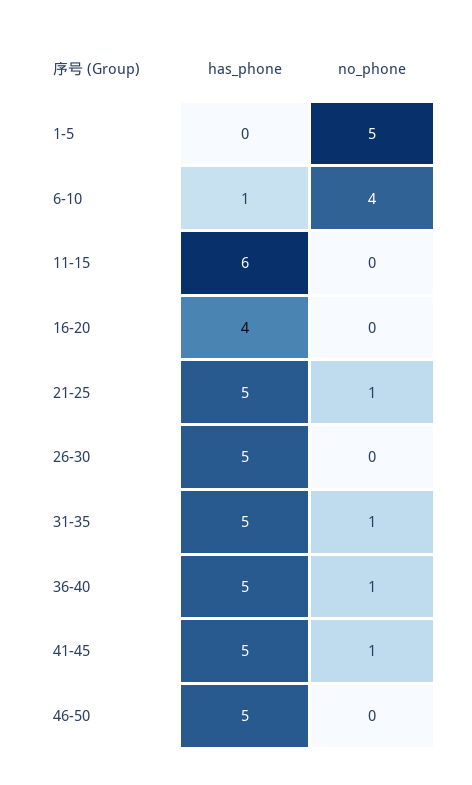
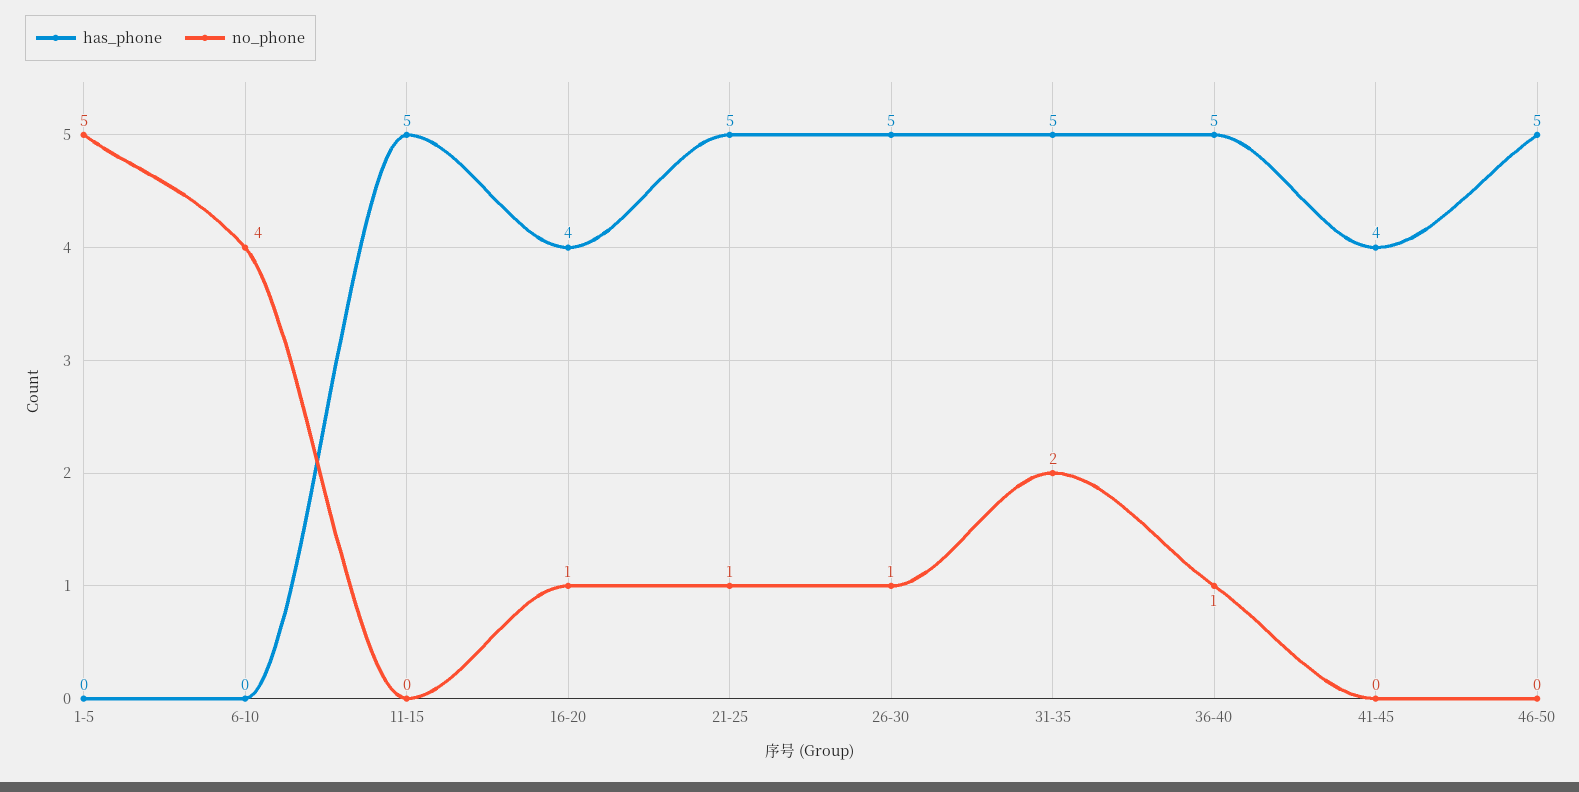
has_phone, 6-10: 1 -> 0
has_phone, 11-15: 6 -> 5
no_phone, 16-20: 0 -> 1
no_phone, 26-30: 0 -> 1
no_phone, 31-35: 1 -> 2
has_phone, 41-45: 5 -> 4
no_phone, 41-45: 1 -> 0

